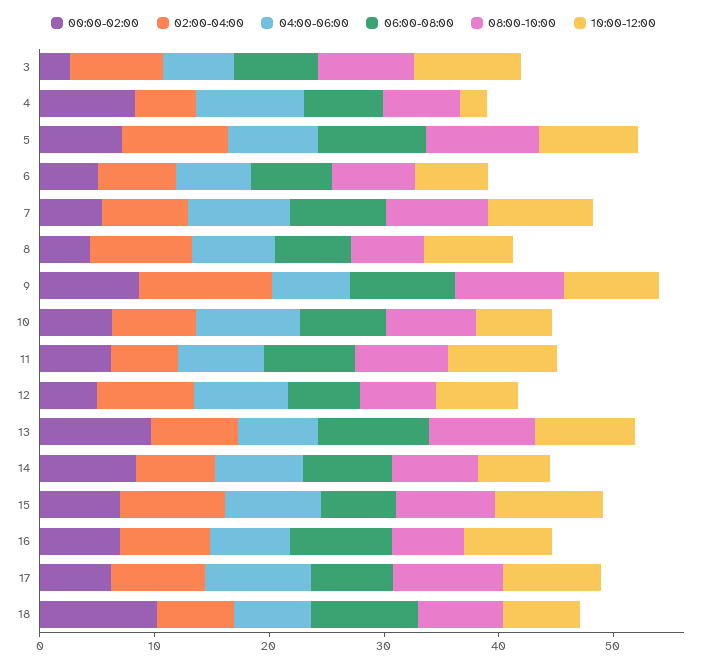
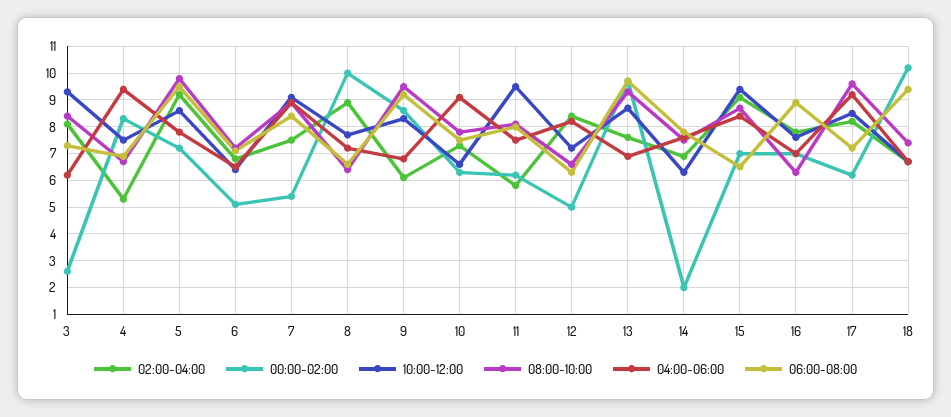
10:00-12:00, 4: 2 -> 7.5
00:00-02:00, 8: 4 -> 10
02:00-04:00, 9: 12 -> 6
00:00-02:00, 14: 8 -> 2

